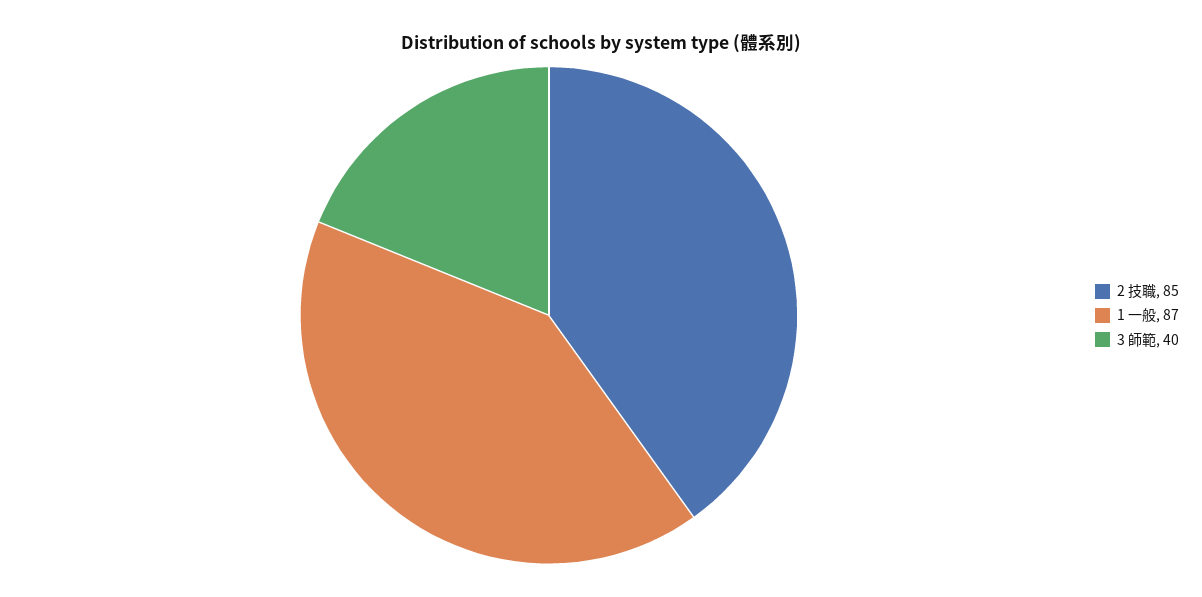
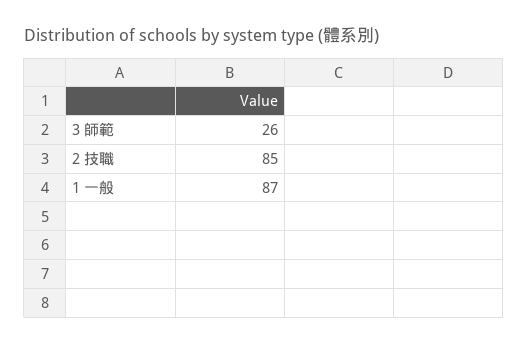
3 師範: 40 -> 26

